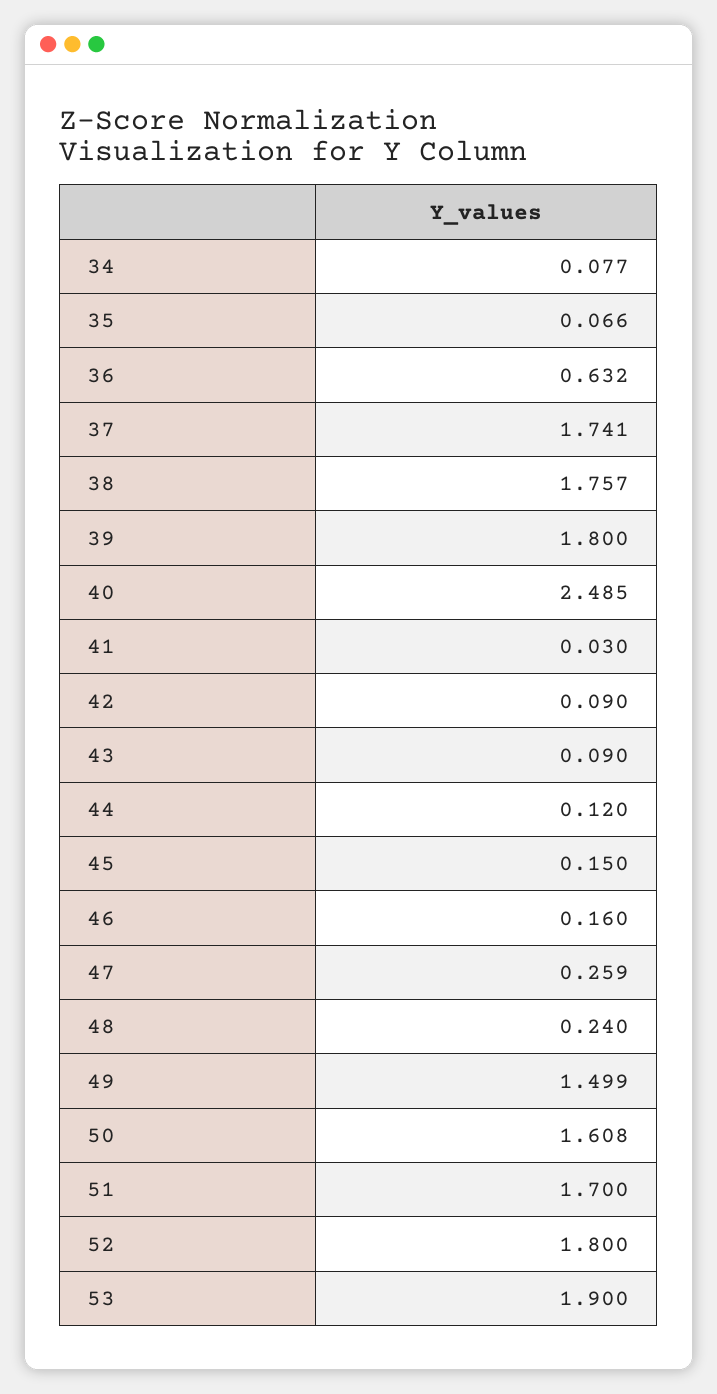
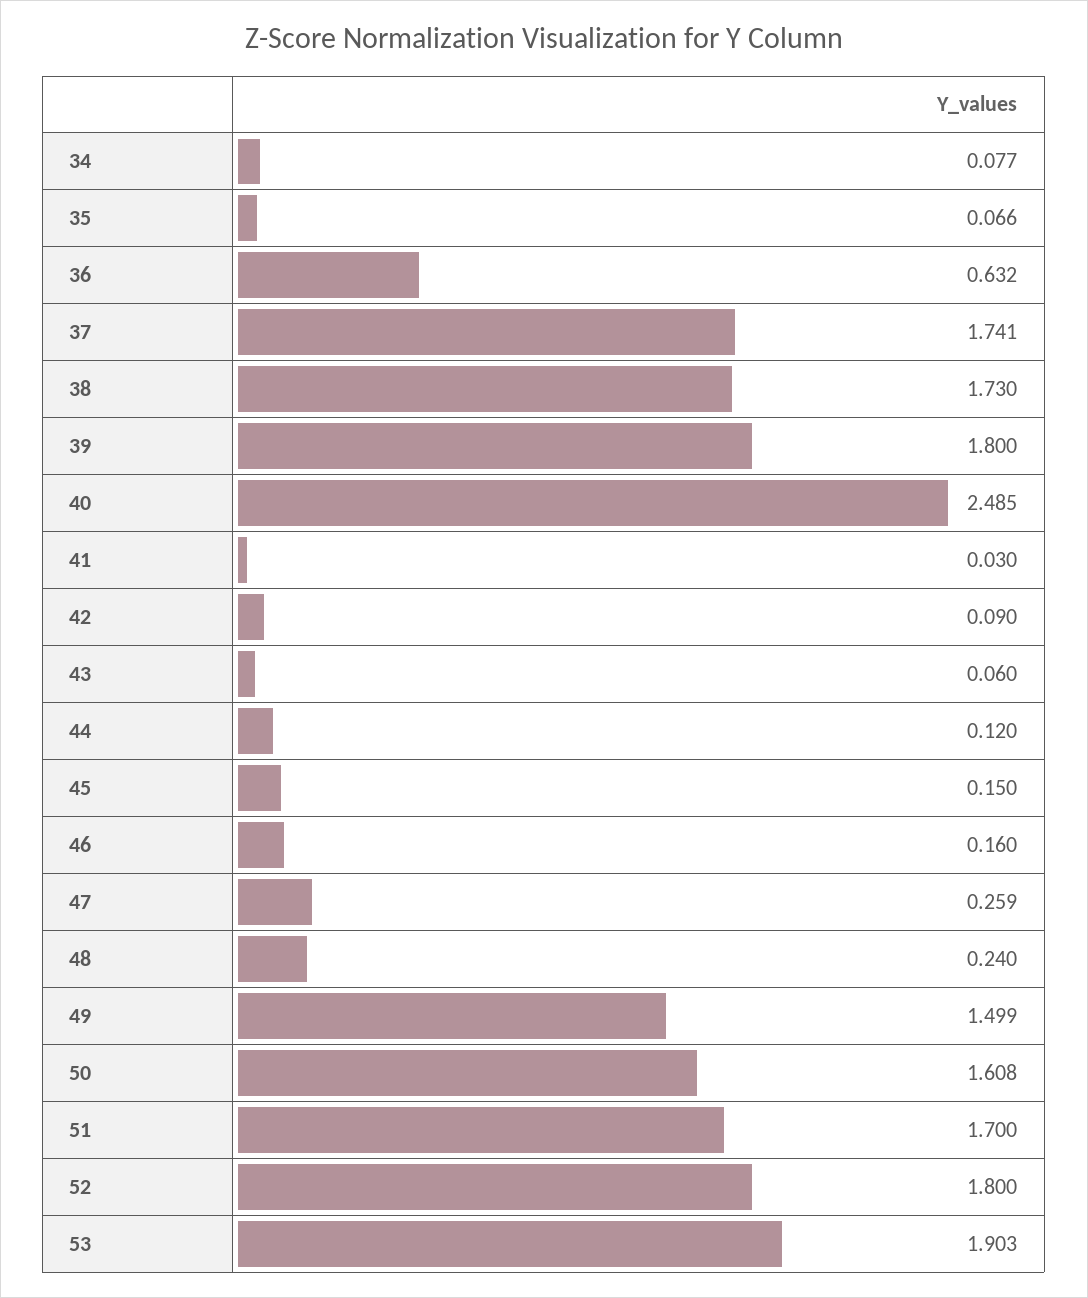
38: 1.757 -> 1.73
43: 0.09 -> 0.06
53: 1.9 -> 1.903

